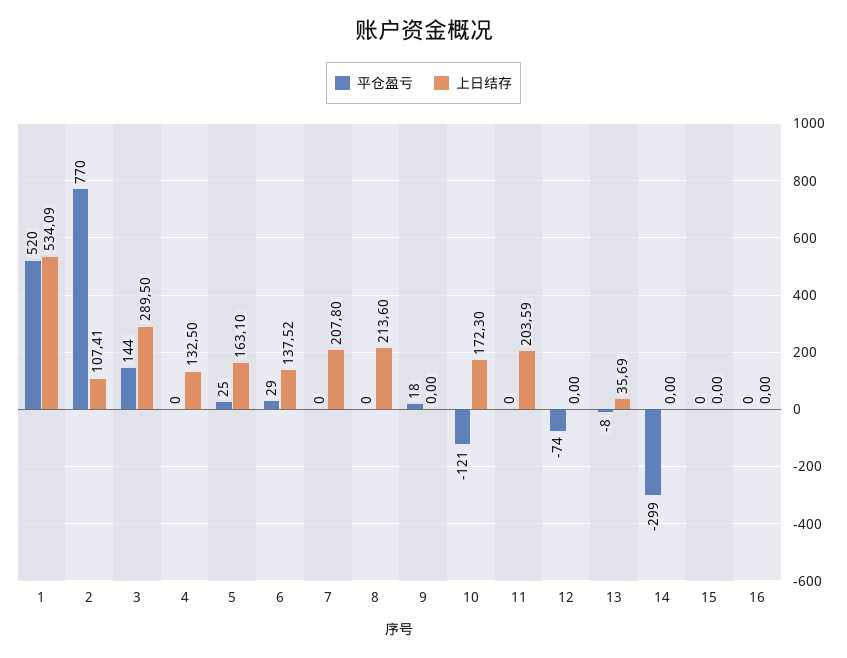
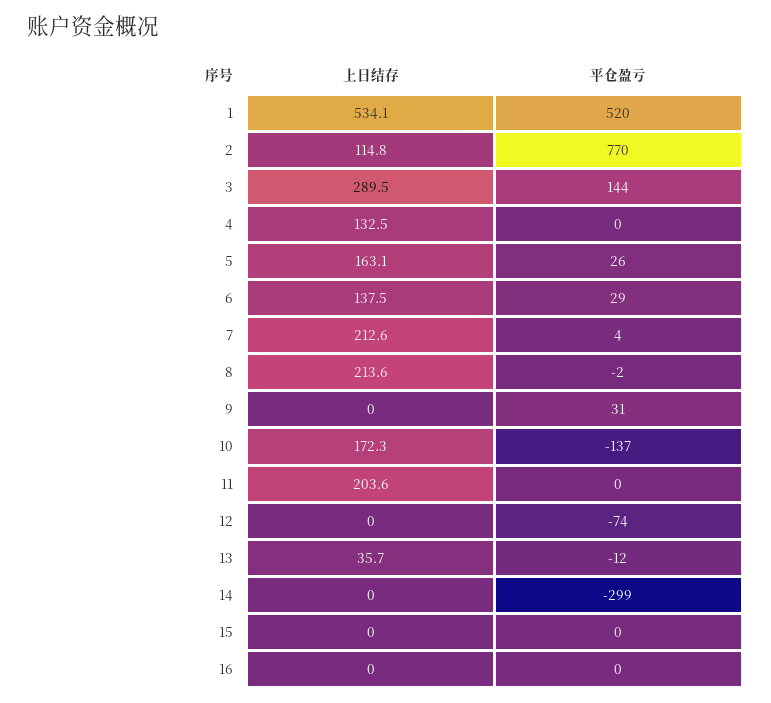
上日结存, 2: 107.41 -> 114.8
平仓盈亏, 5: 25 -> 26
平仓盈亏, 7: 0 -> 4
上日结存, 7: 207.8 -> 212.6
平仓盈亏, 8: 0 -> -2
平仓盈亏, 9: 18 -> 31
平仓盈亏, 10: -121 -> -137
平仓盈亏, 13: -8 -> -12

